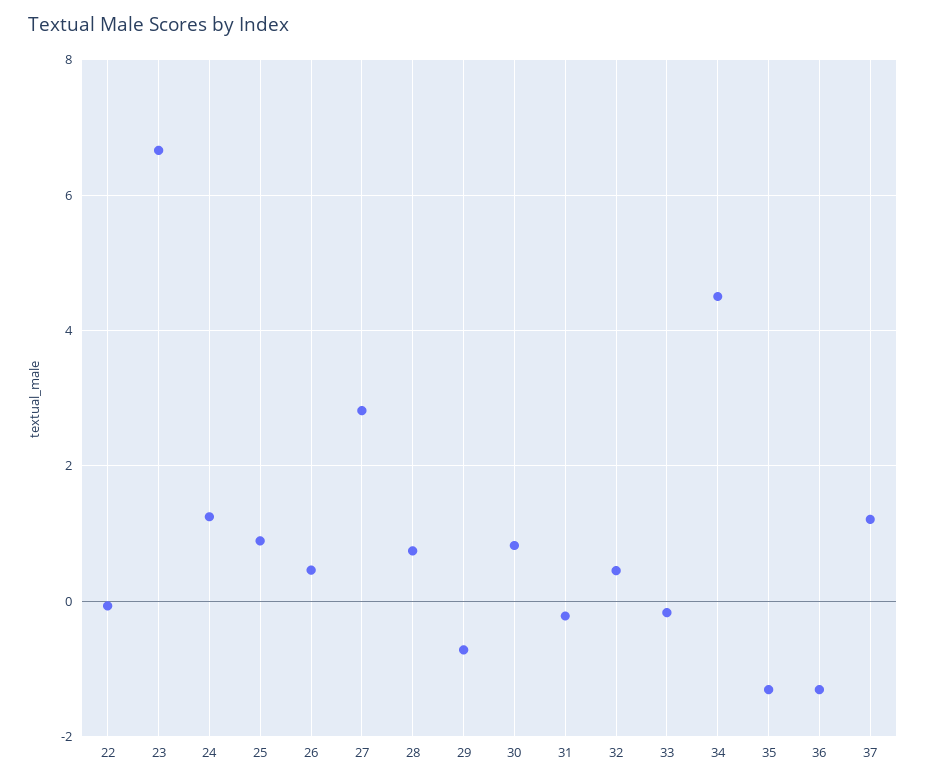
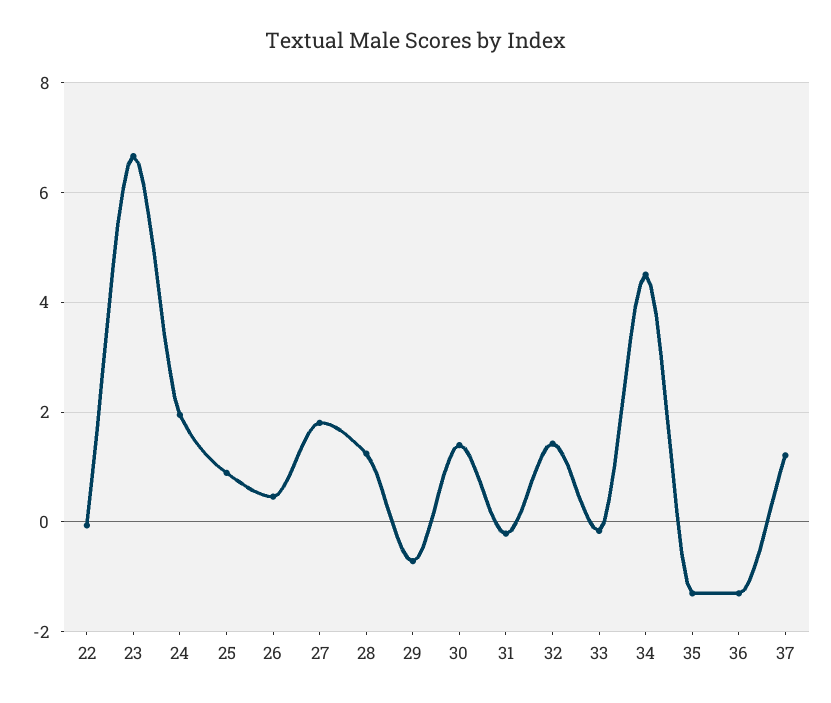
24: 1.2 -> 2
27: 2.8 -> 1.8
28: 0.8 -> 1.2
30: 0.8 -> 1.4
32: 0.4 -> 1.4

